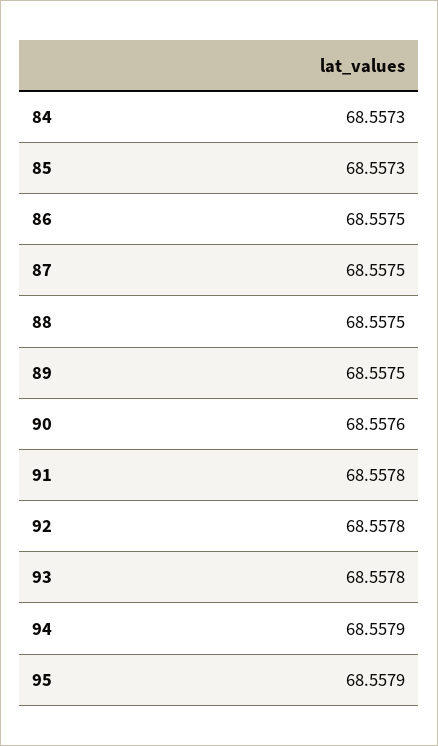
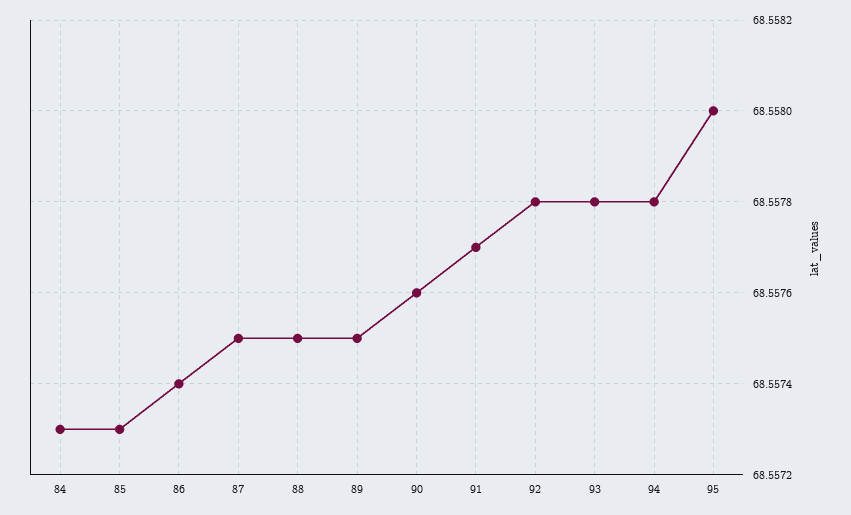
86: 68.5575 -> 68.5574
91: 68.5578 -> 68.5577
94: 68.5579 -> 68.5578
95: 68.5579 -> 68.558

